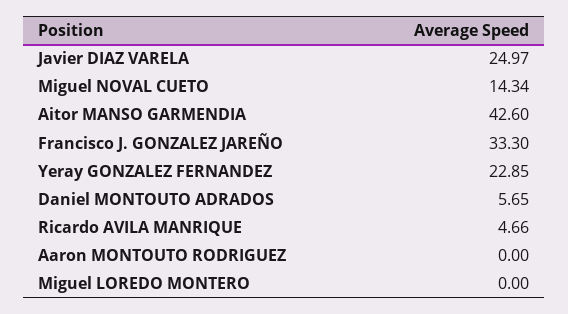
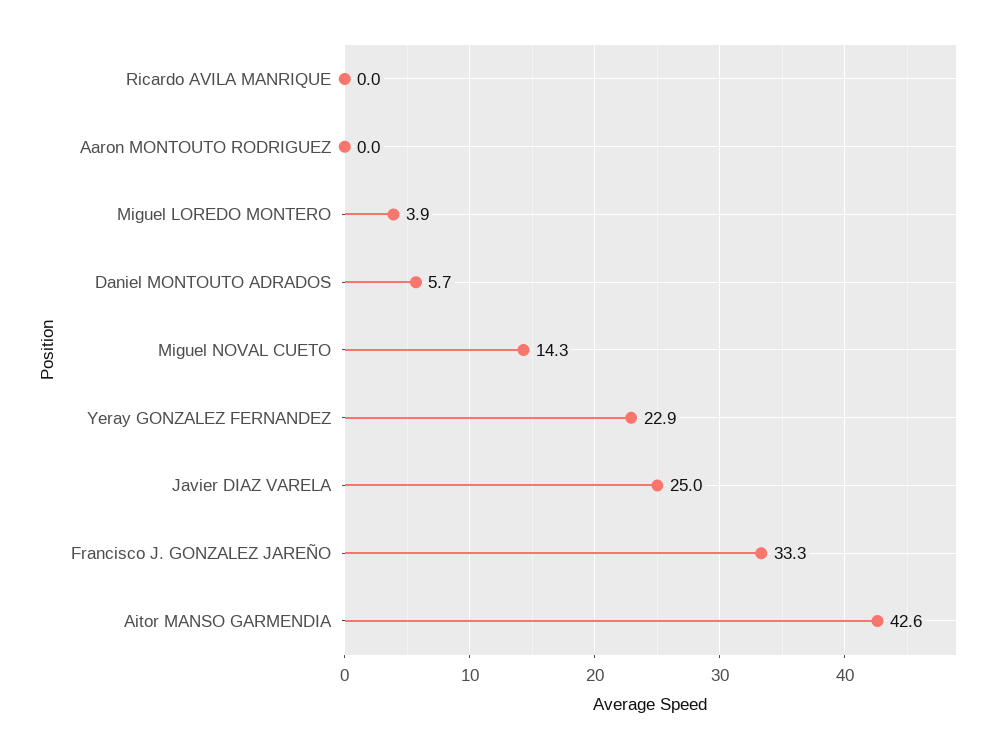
Ricardo AVILA MANRIQUE: 4.66 -> 0
Miguel LOREDO MONTERO: 0 -> 3.9

